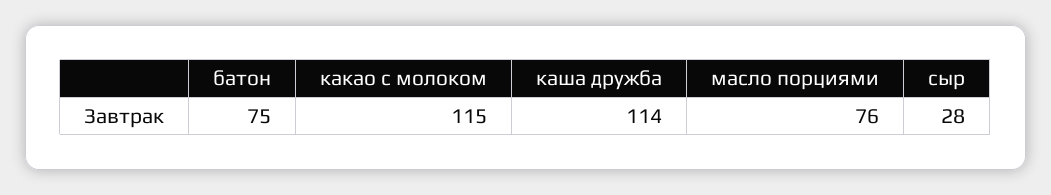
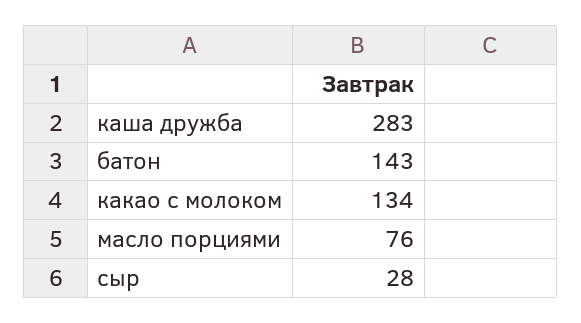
батон: 75 -> 143
какао с молоком: 115 -> 134
каша дружба: 114 -> 283

